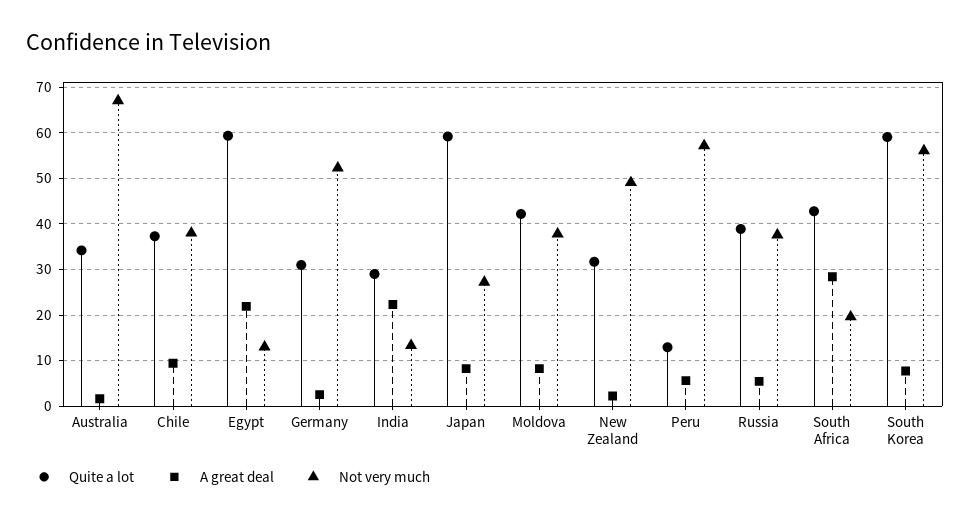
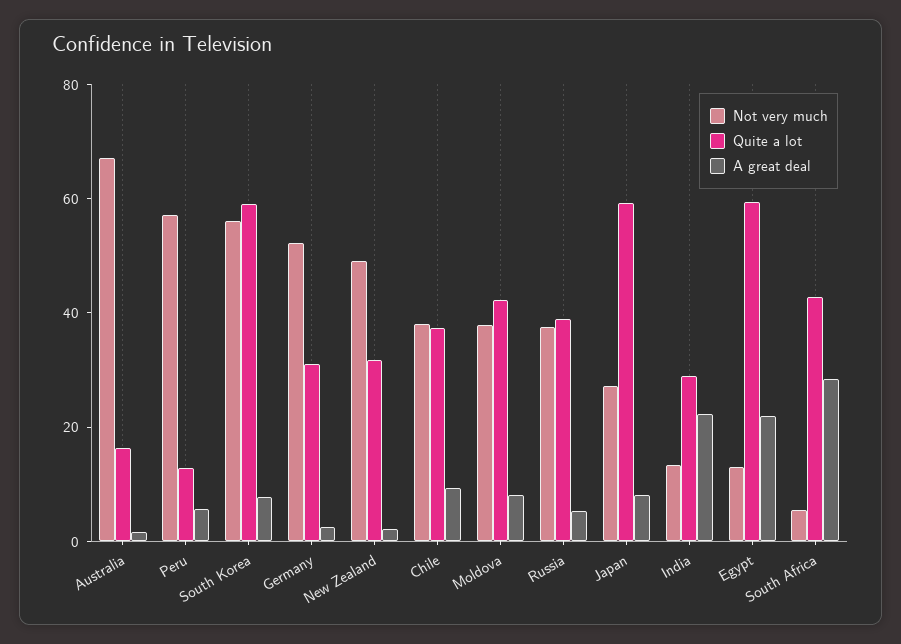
Quite a lot, Australia: 34 -> 15
Not very much, South Africa: 20 -> 5

